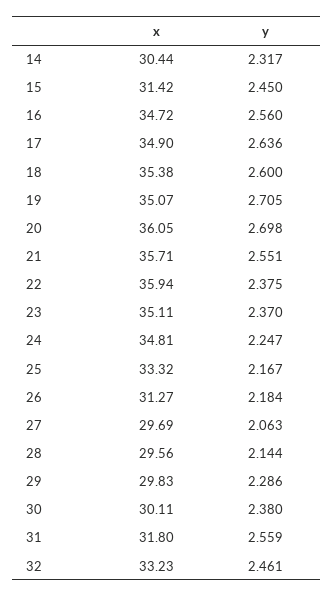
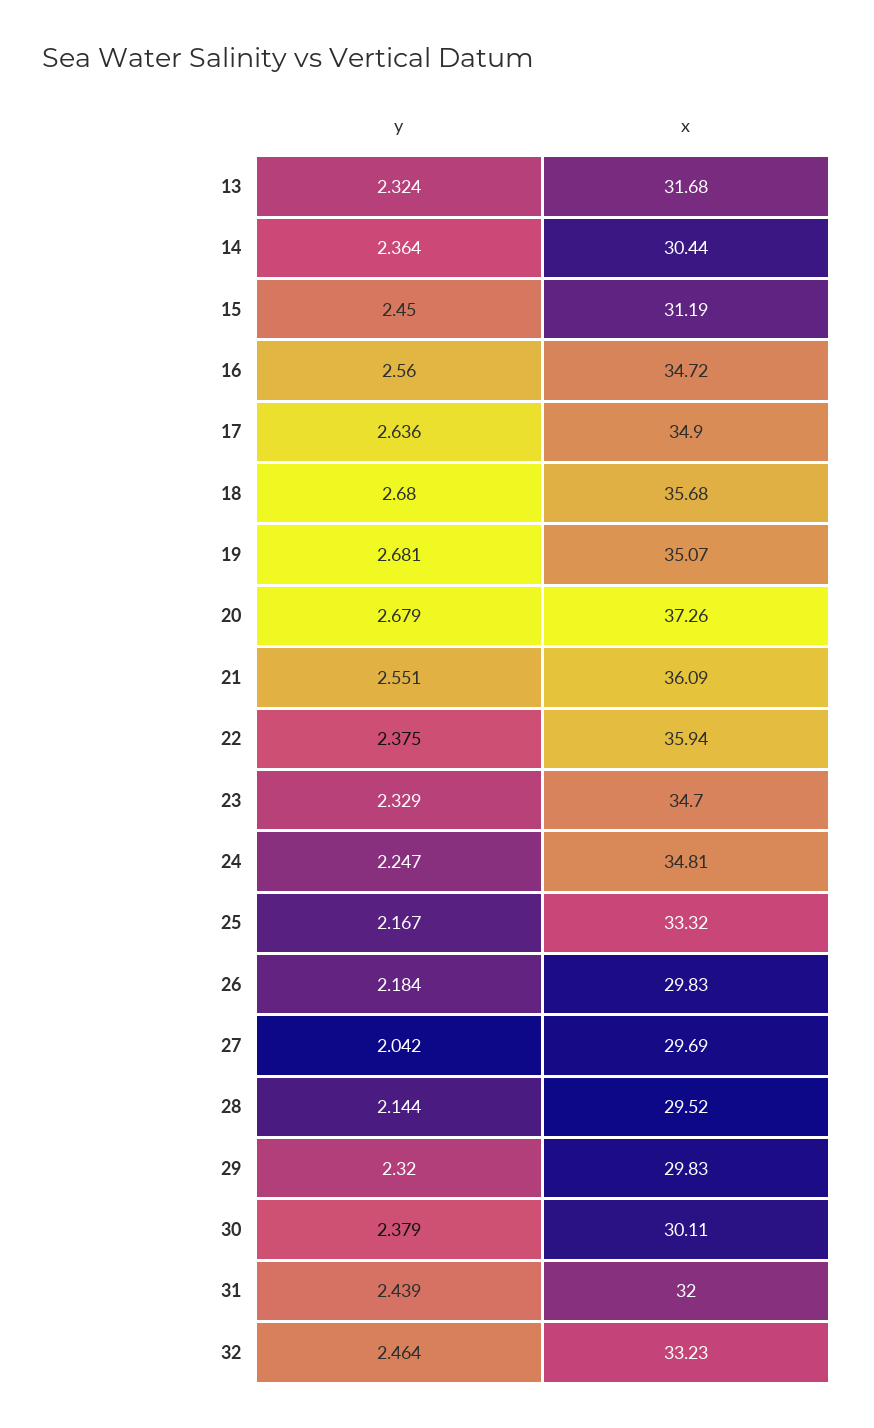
y, 14: 2.317 -> 2.364
x, 15: 31.42 -> 31.19
x, 18: 35.38 -> 35.68
y, 18: 2.6 -> 2.68
y, 19: 2.705 -> 2.681
x, 20: 36.05 -> 37.26
y, 20: 2.698 -> 2.679
x, 21: 35.71 -> 36.09
x, 23: 35.11 -> 34.7
y, 23: 2.37 -> 2.329
x, 26: 31.27 -> 29.83
y, 27: 2.063 -> 2.042
x, 28: 29.56 -> 29.52
y, 29: 2.286 -> 2.32
y, 30: 2.38 -> 2.379
x, 31: 31.8 -> 32
y, 31: 2.559 -> 2.439
y, 32: 2.461 -> 2.464
y, 13: none -> 2.324
x, 13: none -> 31.68

